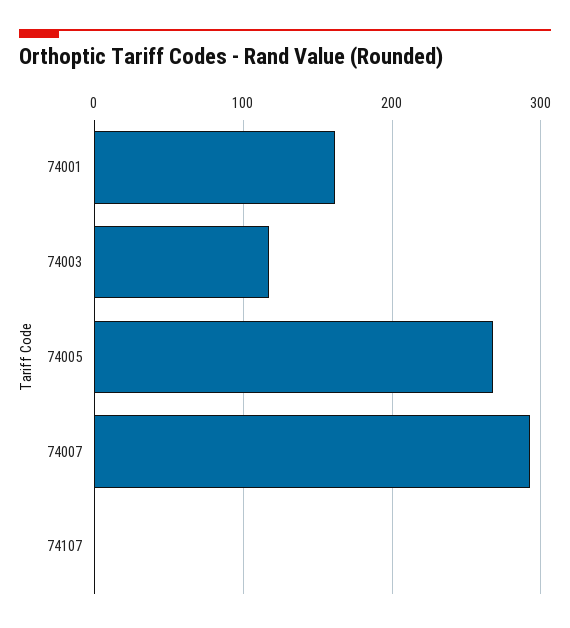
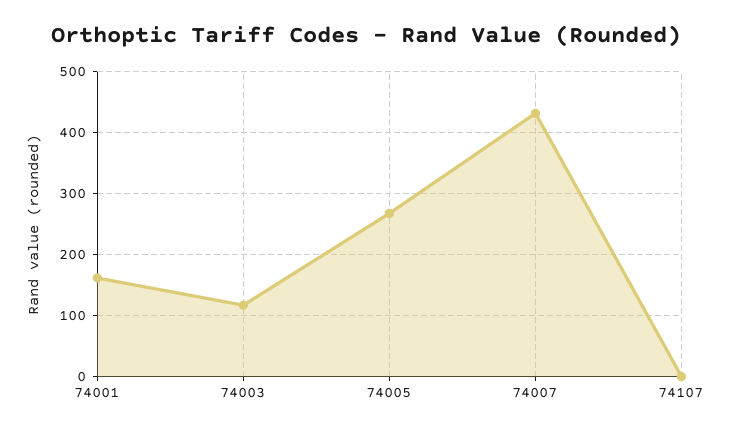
74007: 290 -> 430

